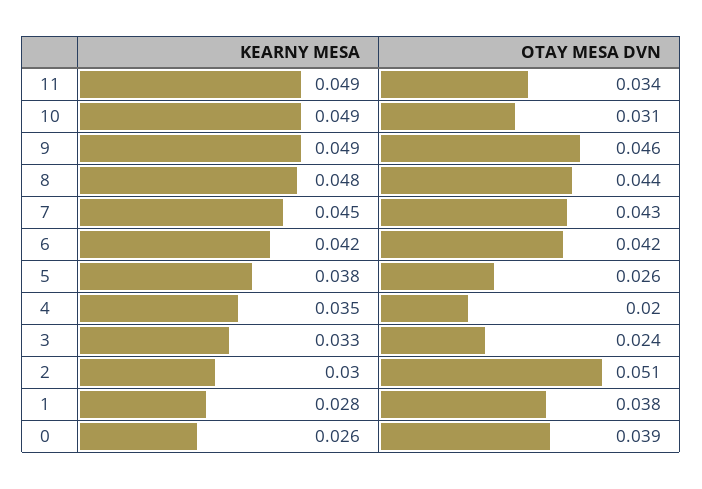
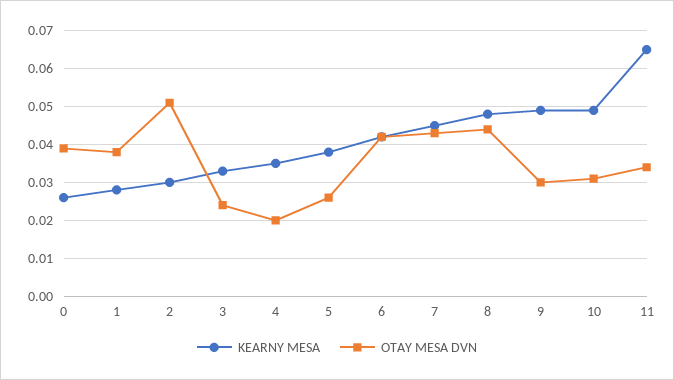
KEARNY MESA, 11: 0.049 -> 0.065
OTAY MESA DVN, 9: 0.046 -> 0.03

